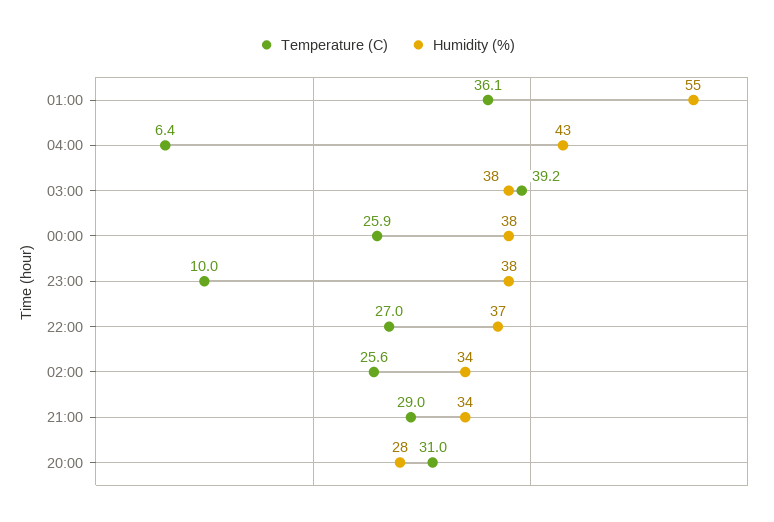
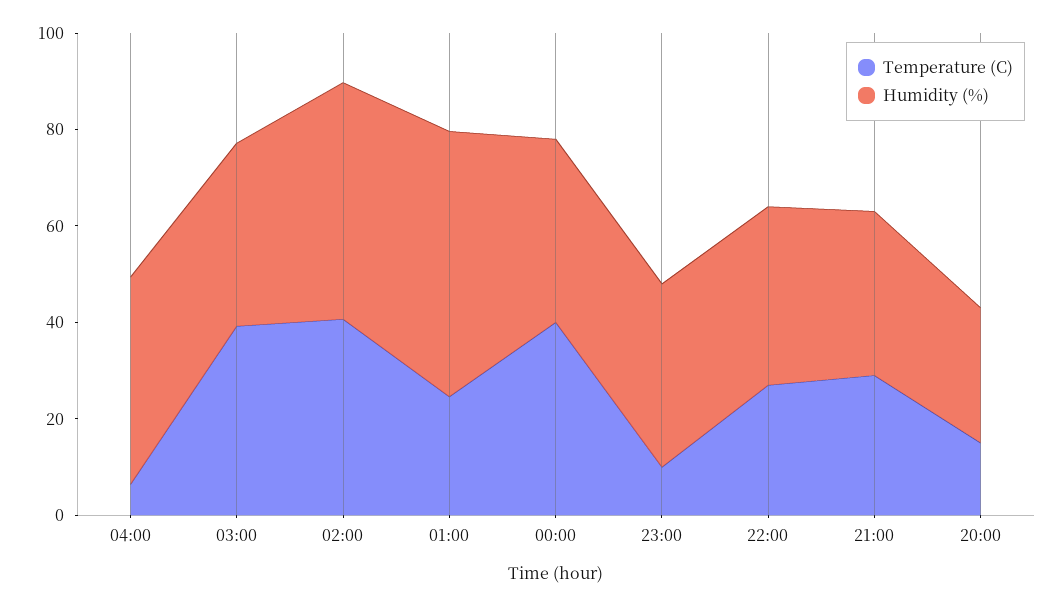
Temperature (C), 01:00: 36.1 -> 25
Temperature (C), 00:00: 25.9 -> 40
Temperature (C), 02:00: 25.6 -> 40
Humidity (%), 02:00: 34 -> 50
Temperature (C), 20:00: 31 -> 15

